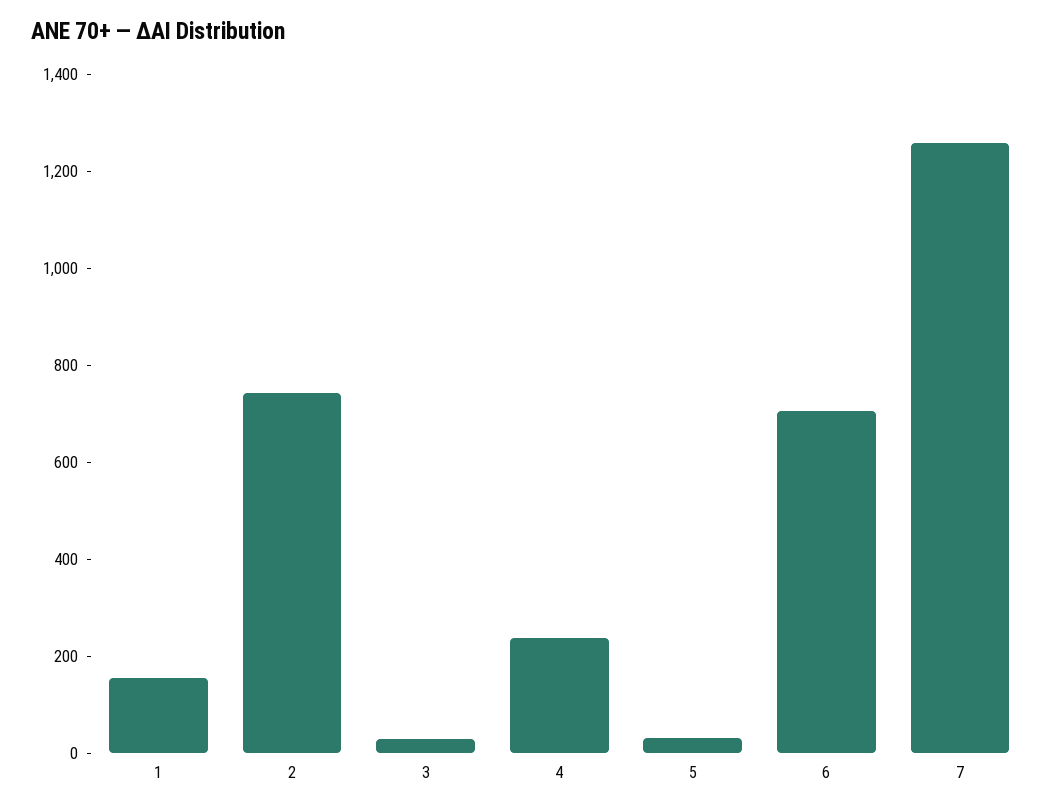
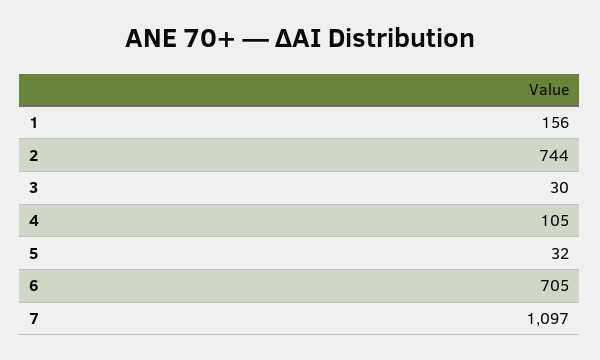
4: 250 -> 105
7: 1250 -> 1097

